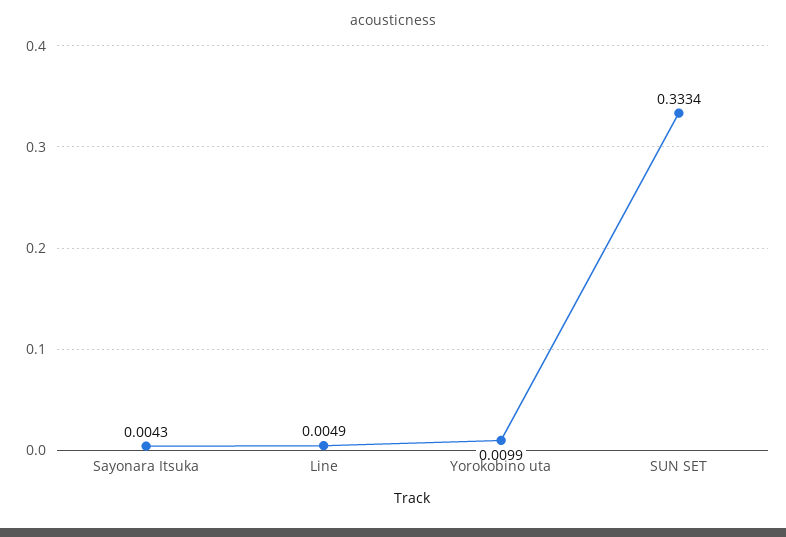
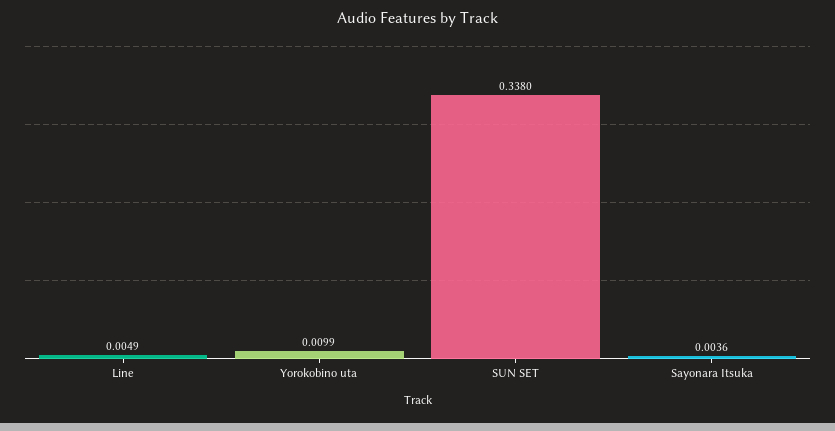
Sayonara Itsuka: 0.0043 -> 0.0036
SUN SET: 0.3334 -> 0.338

